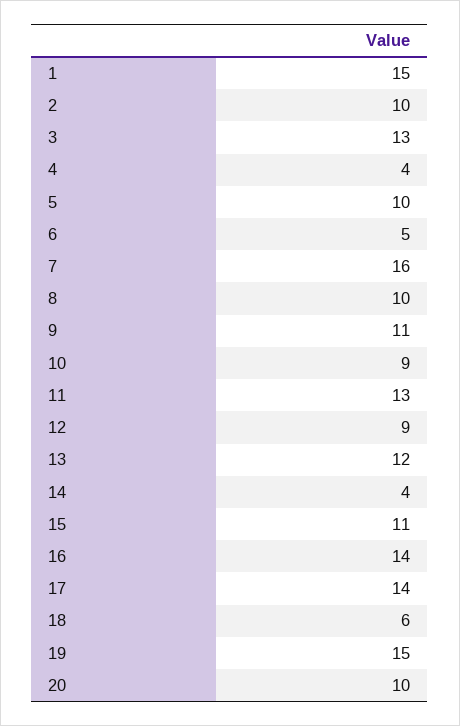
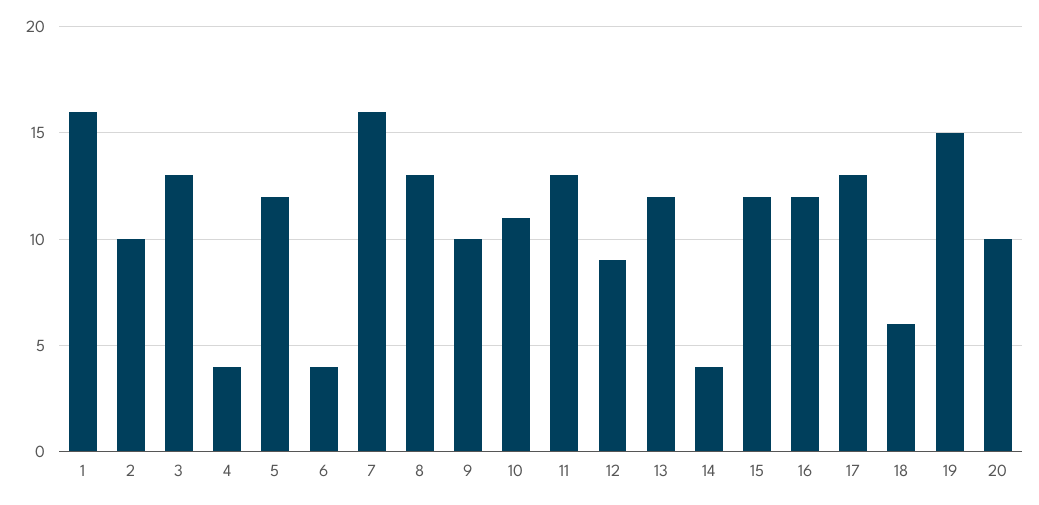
1: 15 -> 16
5: 10 -> 12
6: 5 -> 4
8: 10 -> 13
9: 11 -> 10
10: 9 -> 11
15: 11 -> 12
16: 14 -> 12
17: 14 -> 13

